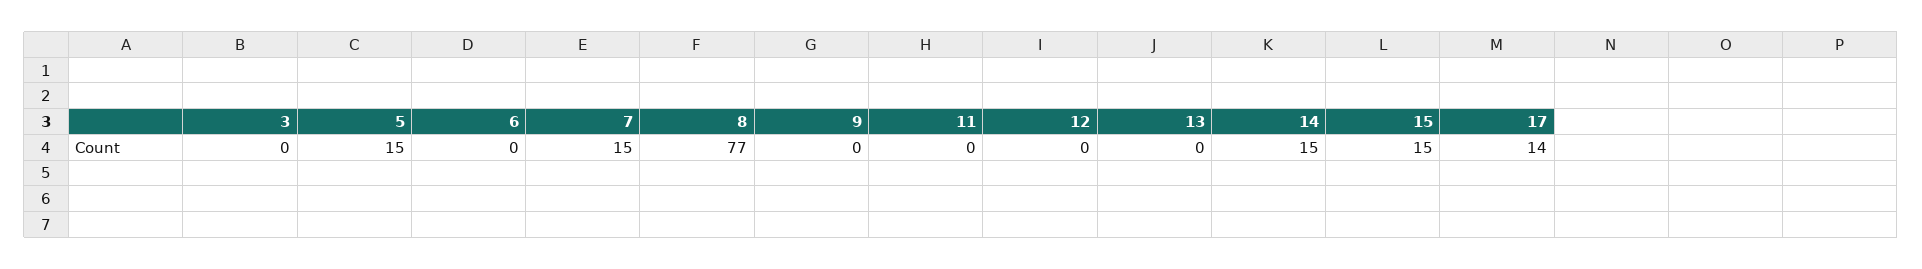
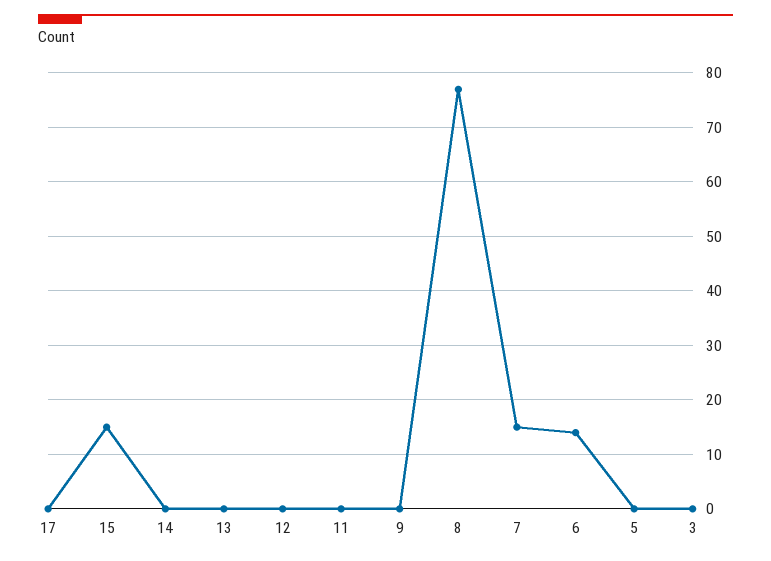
5: 15 -> 0
6: 0 -> 15
14: 15 -> 0
17: 14 -> 0

